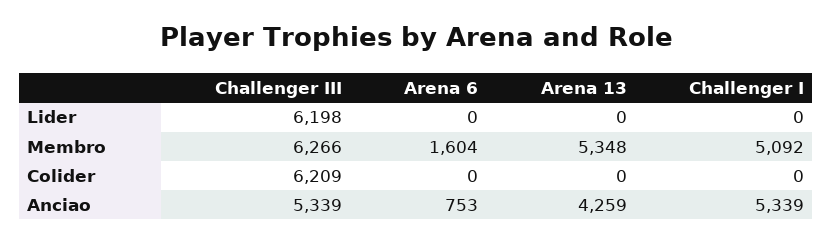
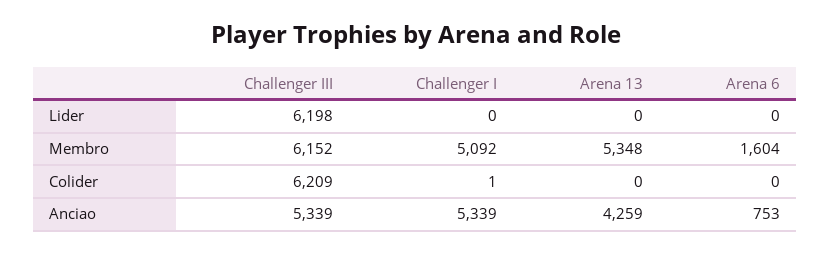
Challenger III, Membro: 6266 -> 6152
Challenger I, Colider: 0 -> 1

